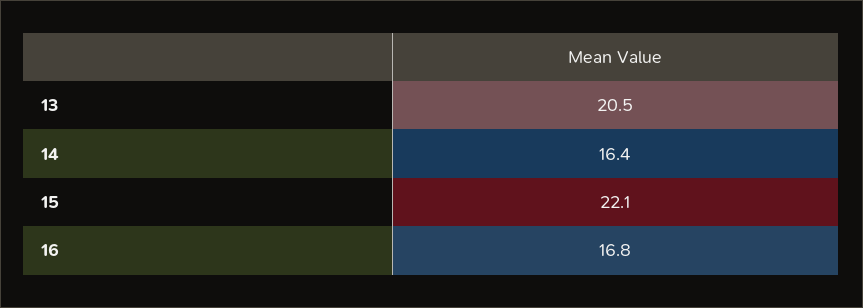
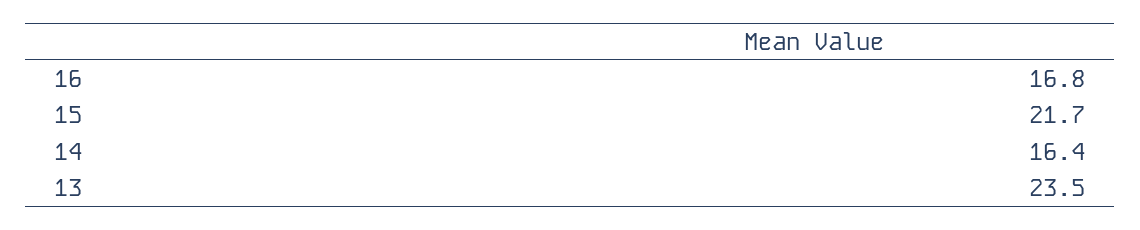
13: 20.5 -> 23.5
15: 22.1 -> 21.7

